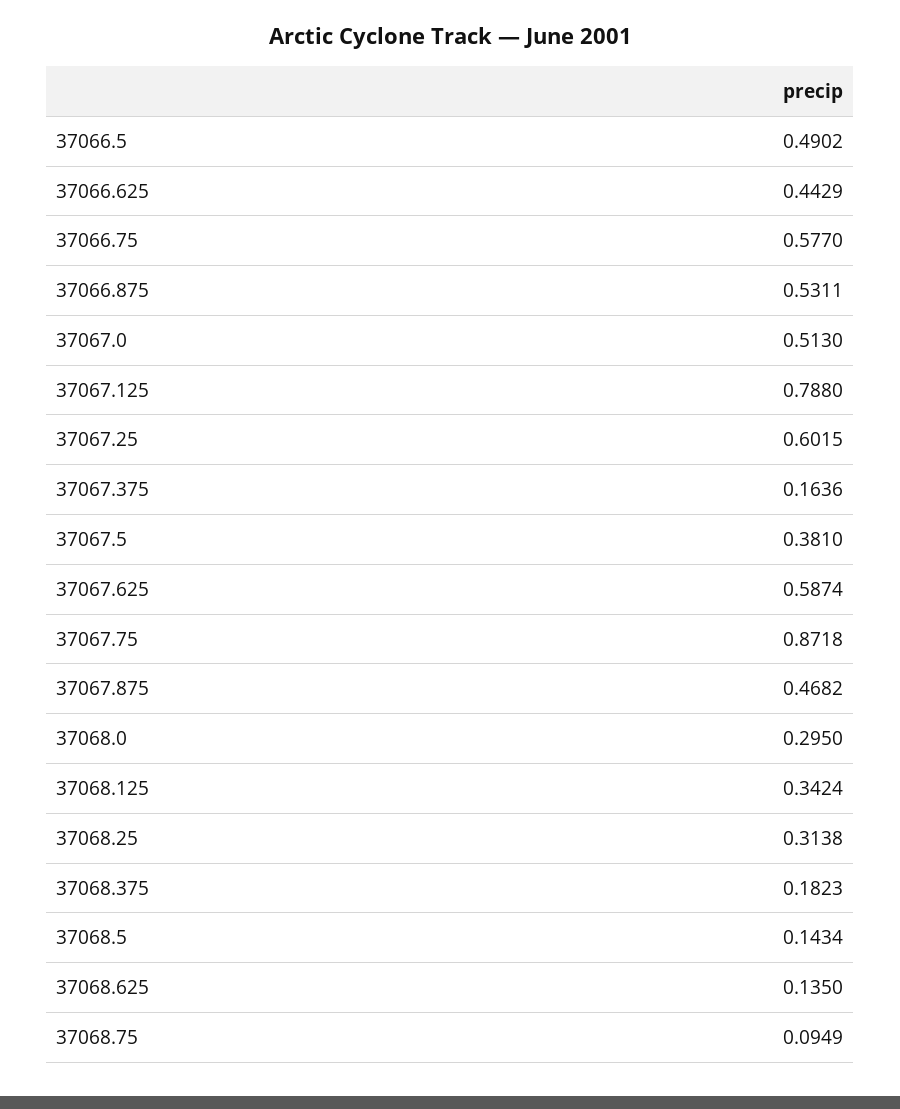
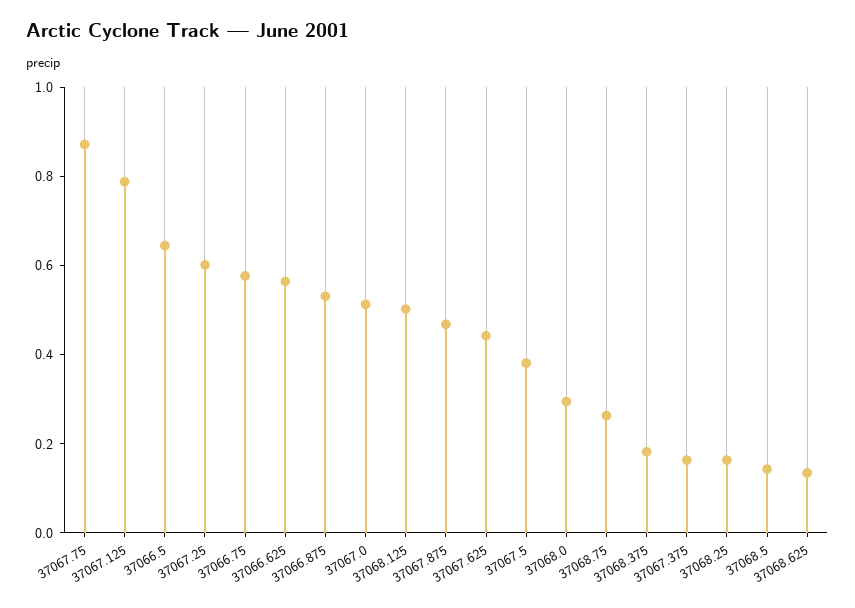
37066.5: 0.4902 -> 0.65
37066.625: 0.4429 -> 0.55
37067.625: 0.5874 -> 0.45
37068.125: 0.3424 -> 0.5
37068.25: 0.3138 -> 0.15
37068.75: 0.0949 -> 0.25

